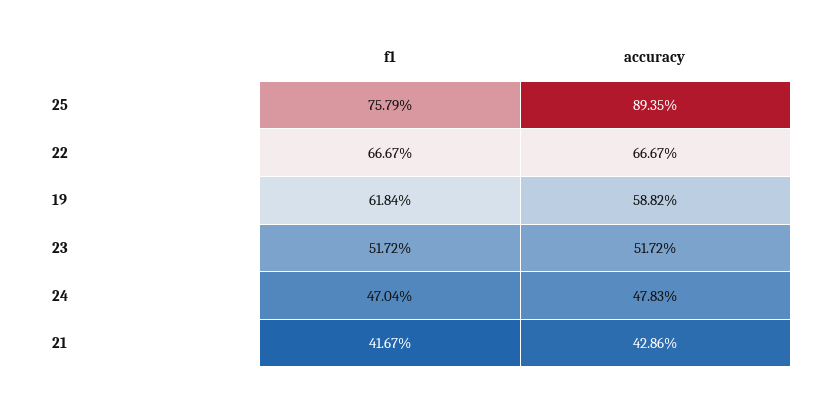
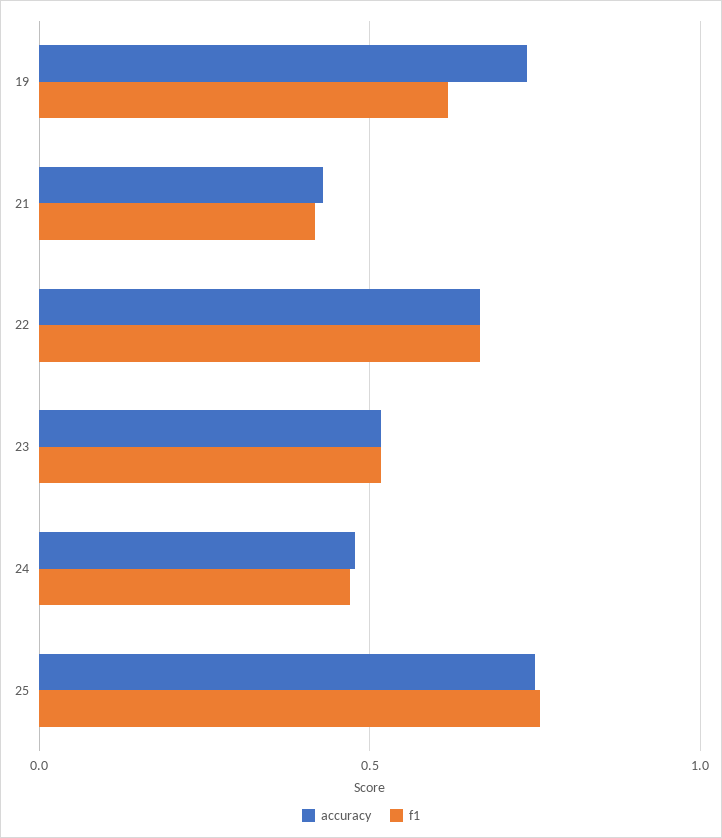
accuracy, 25: 0.8935 -> 0.75
accuracy, 19: 0.5882 -> 0.75

